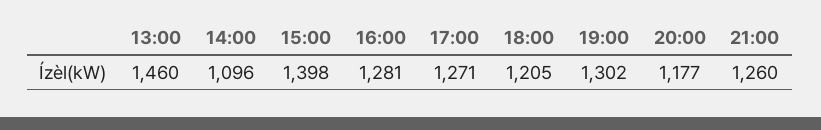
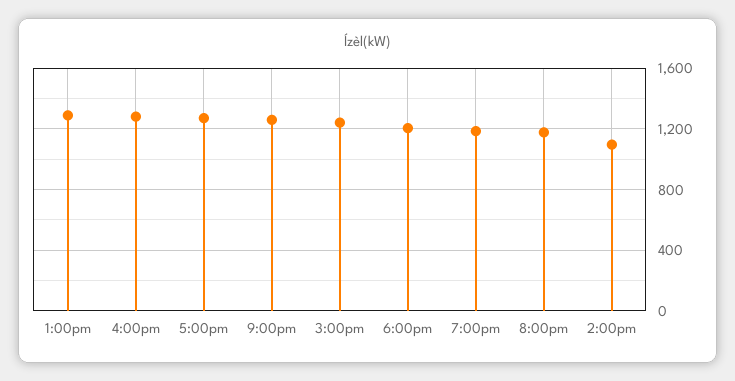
13:00: 1460 -> 1300
15:00: 1398 -> 1250
19:00: 1302 -> 1200

